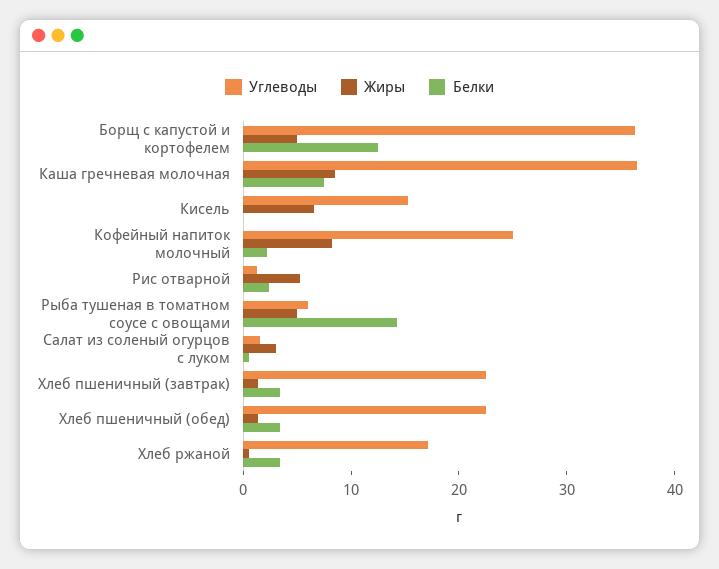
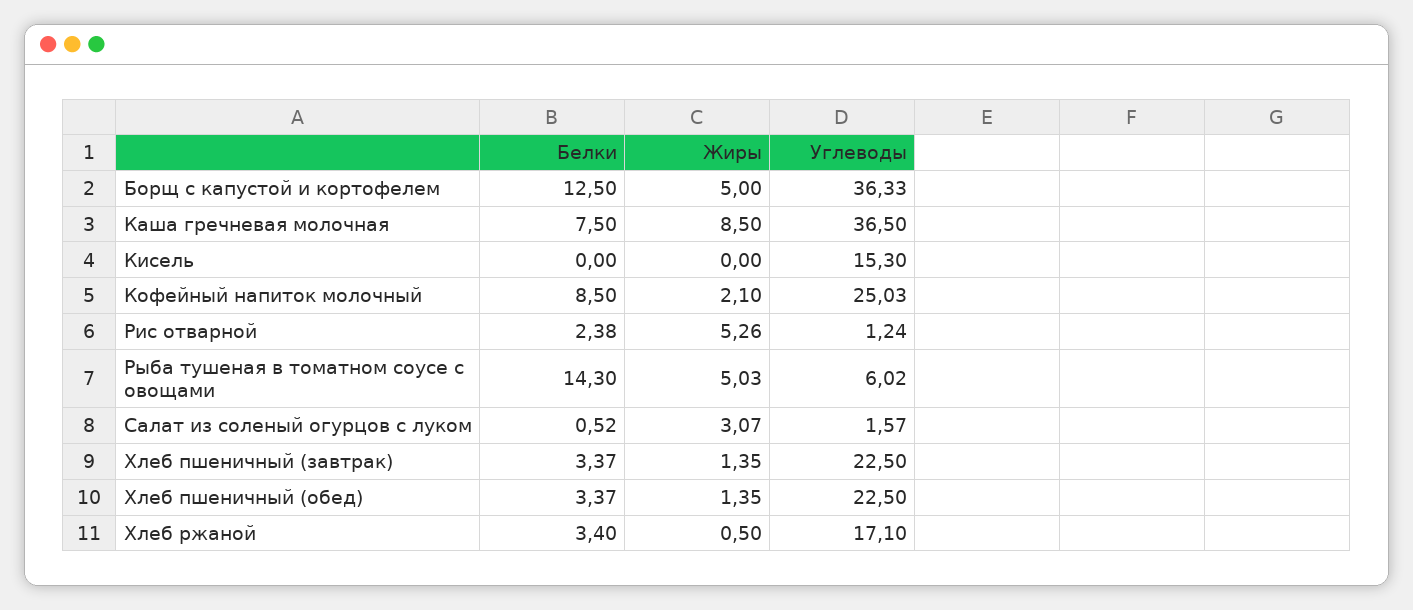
Жиры, Кисель: 6 -> 0
Жиры, Кофейный напиток молочный: 8 -> 2.1
Белки, Кофейный напиток молочный: 2 -> 8.5

